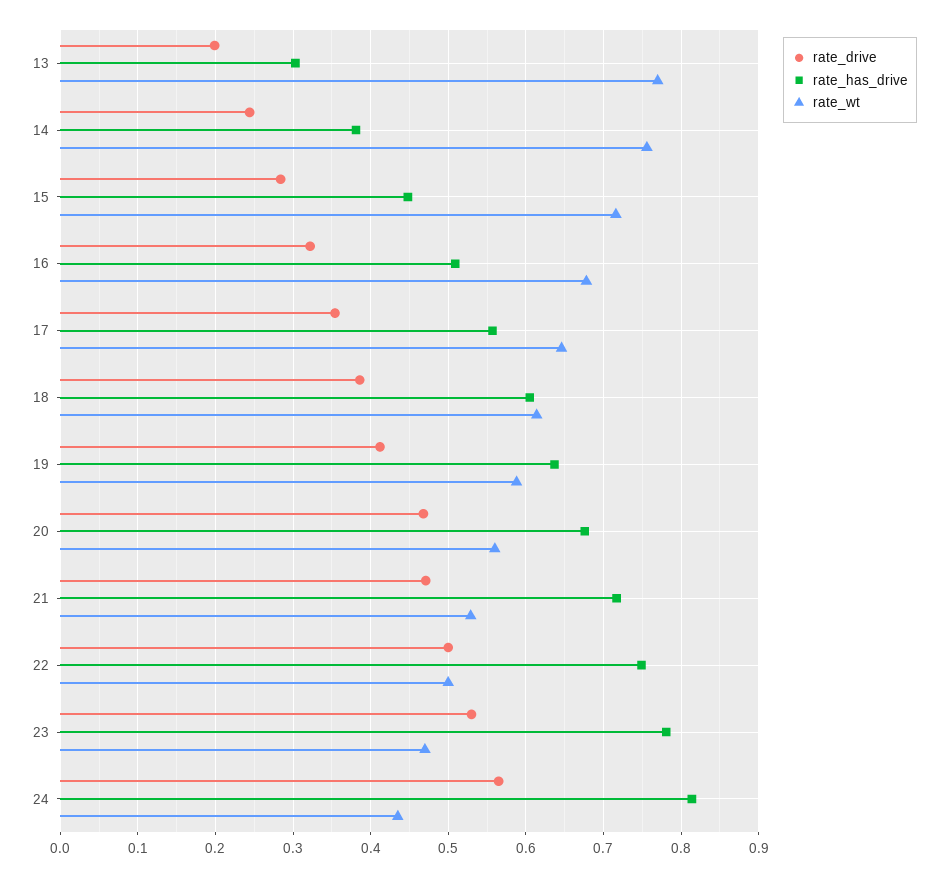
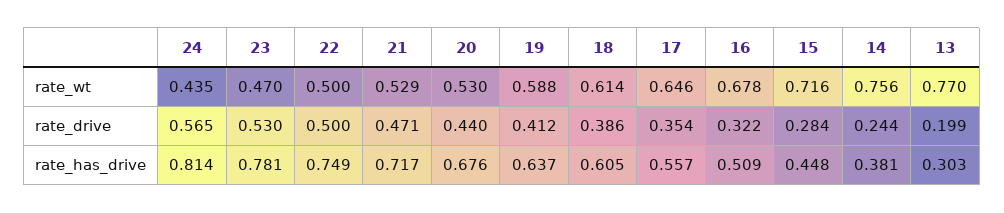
rate_drive, 20: 0.47 -> 0.44
rate_wt, 20: 0.56 -> 0.53

